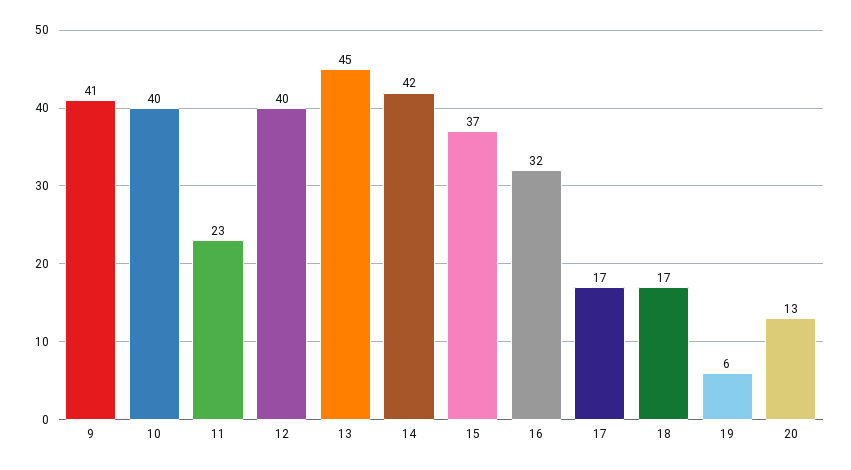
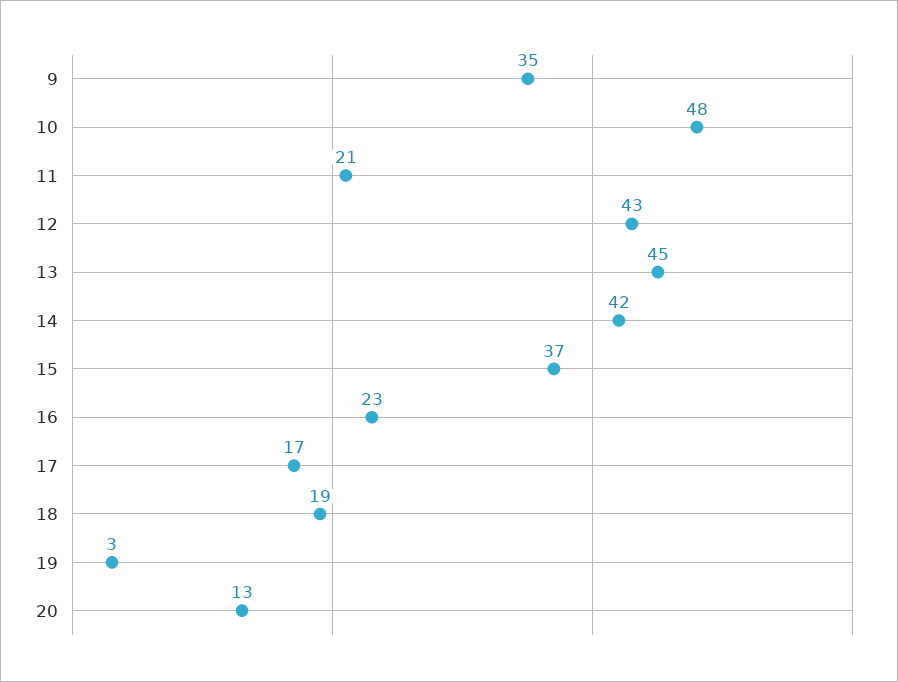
9: 41 -> 35
10: 40 -> 48
11: 23 -> 21
12: 40 -> 43
16: 32 -> 23
18: 17 -> 19
19: 6 -> 3

